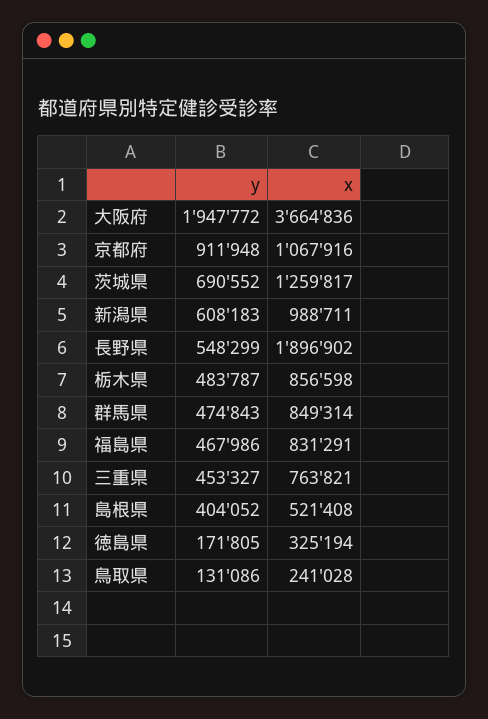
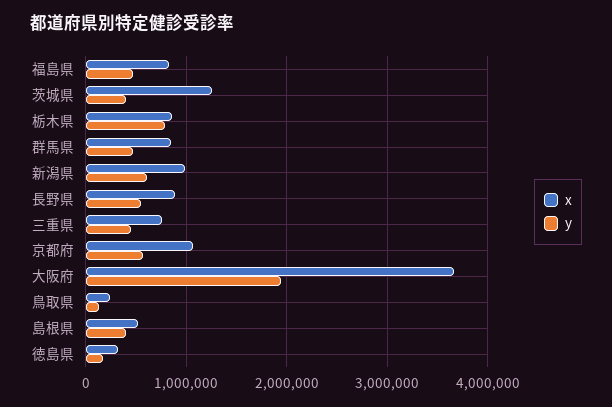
y, 京都府: 911948 -> 600000
y, 茨城県: 690552 -> 400000
x, 長野県: 1896902 -> 900000
y, 栃木県: 483787 -> 800000

